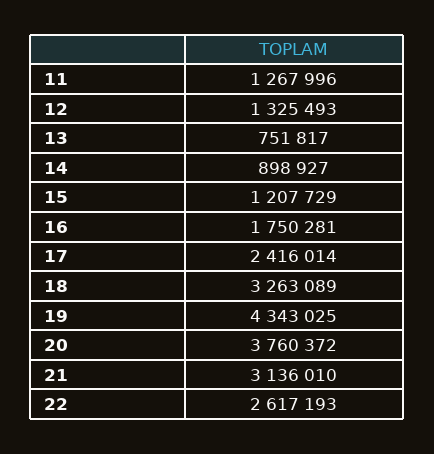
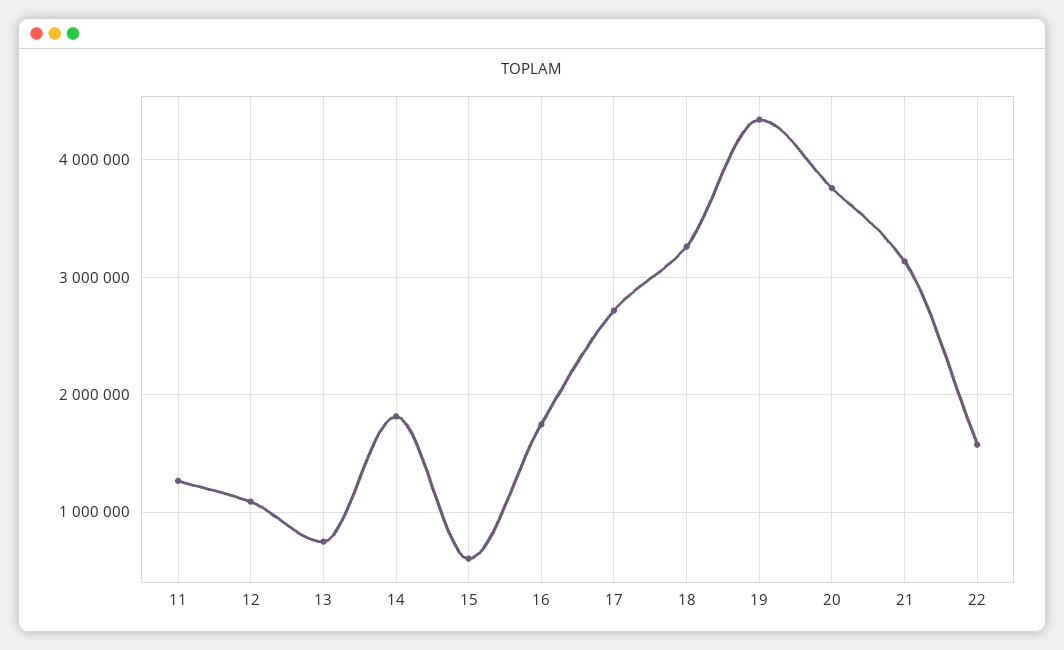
12: 1325493 -> 1100000
14: 898927 -> 1800000
15: 1207729 -> 600000
17: 2416014 -> 2700000
22: 2617193 -> 1600000

